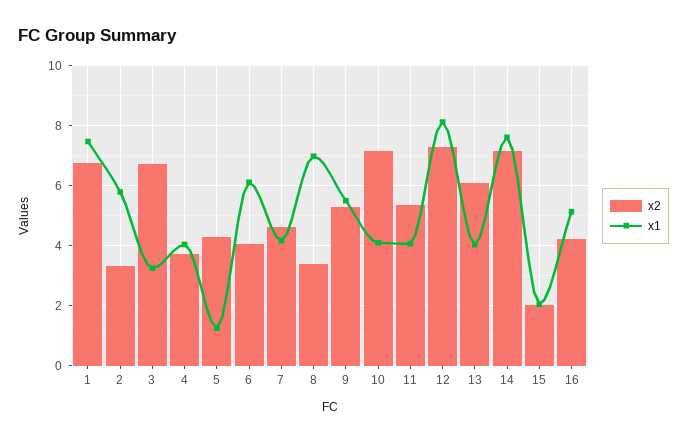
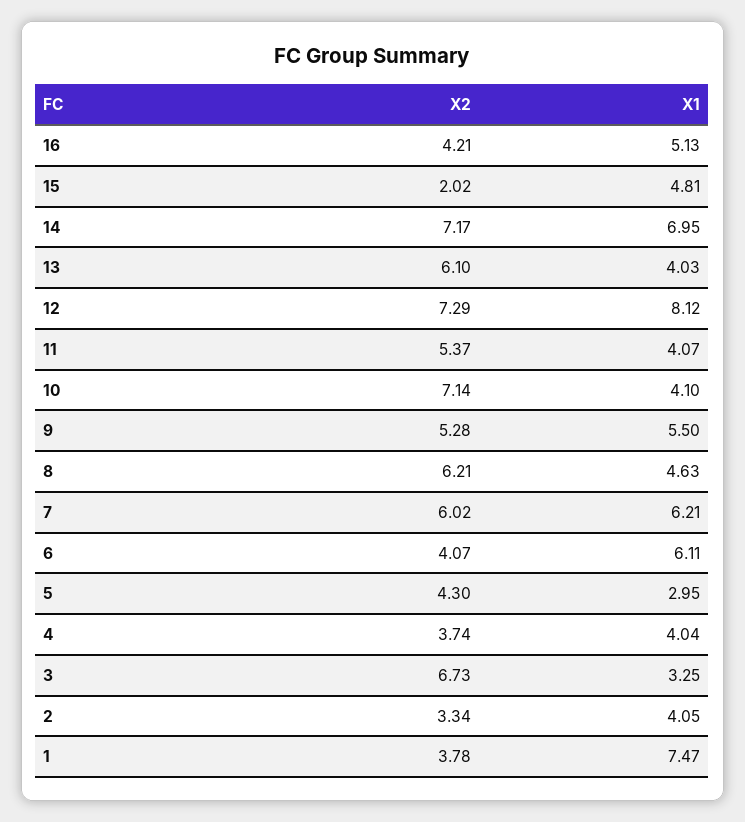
x2, 1: 6.8 -> 3.78
x1, 2: 5.8 -> 4.05
x1, 5: 1.2 -> 2.95
x2, 7: 4.6 -> 6.02
x1, 7: 4.2 -> 6.21
x2, 8: 3.4 -> 6.21
x1, 8: 7 -> 4.63
x1, 14: 7.6 -> 6.95
x1, 15: 2 -> 4.81

